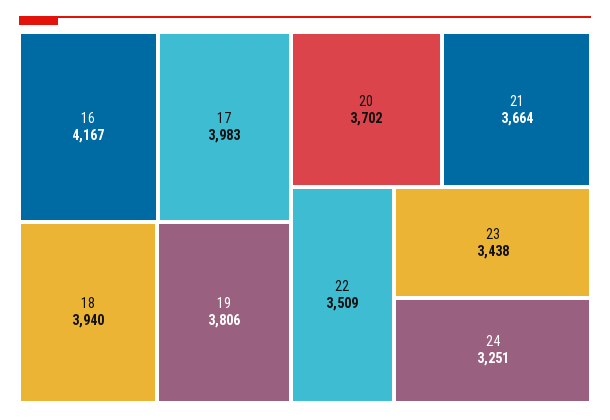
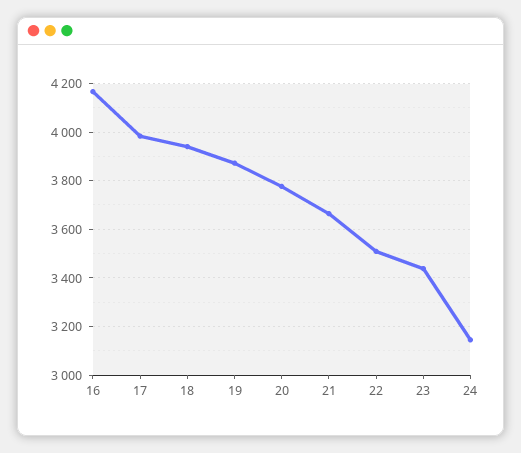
19: 3806 -> 3875
20: 3702 -> 3775
24: 3251 -> 3150

